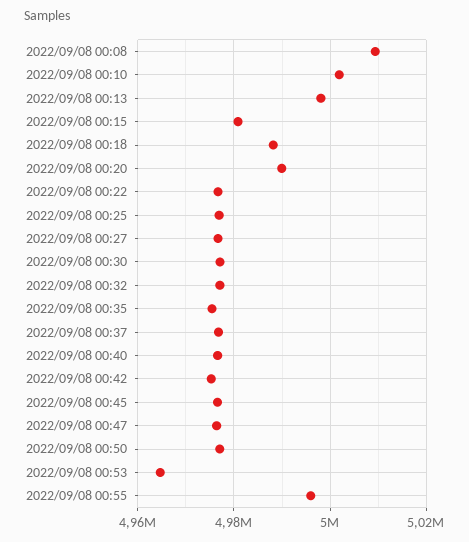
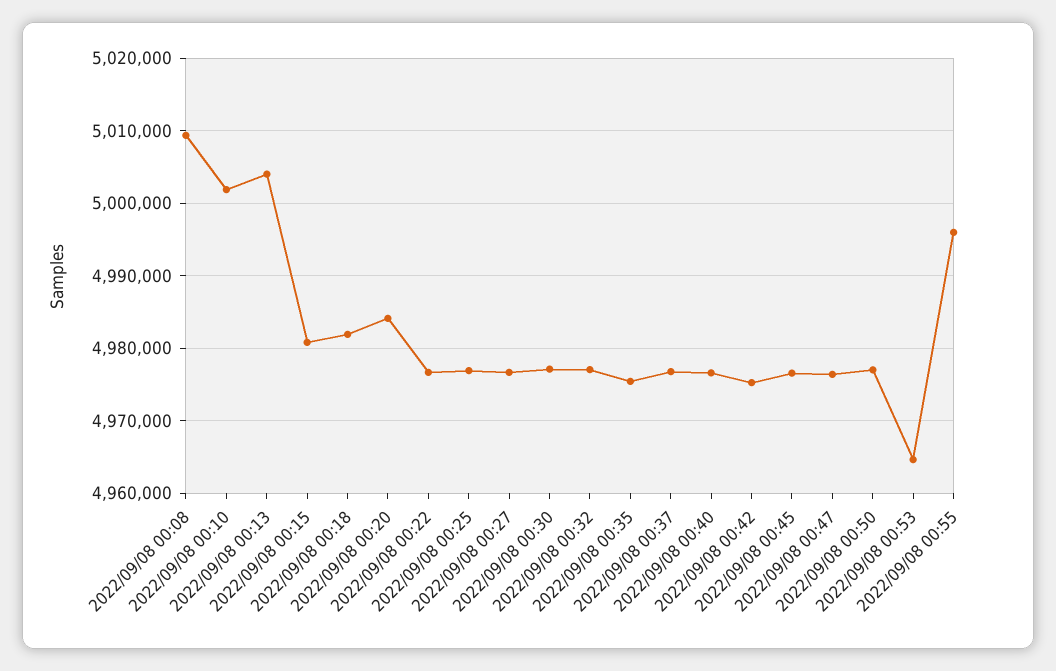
2022/09/08 00:13: 4998000 -> 5004000
2022/09/08 00:18: 4988000 -> 4982000
2022/09/08 00:20: 4990000 -> 4984000

